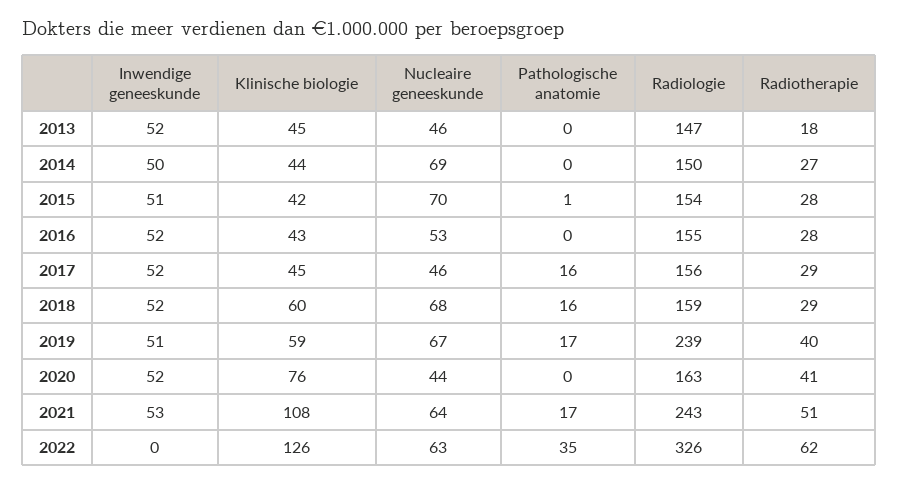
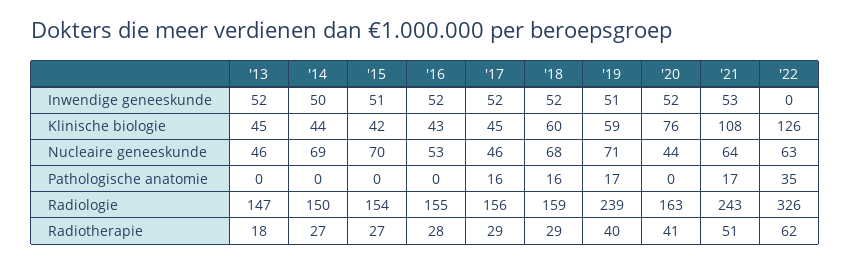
Pathologische anatomie, 2015: 1 -> 0
Radiotherapie, 2015: 28 -> 27
Nucleaire geneeskunde, 2019: 67 -> 71

